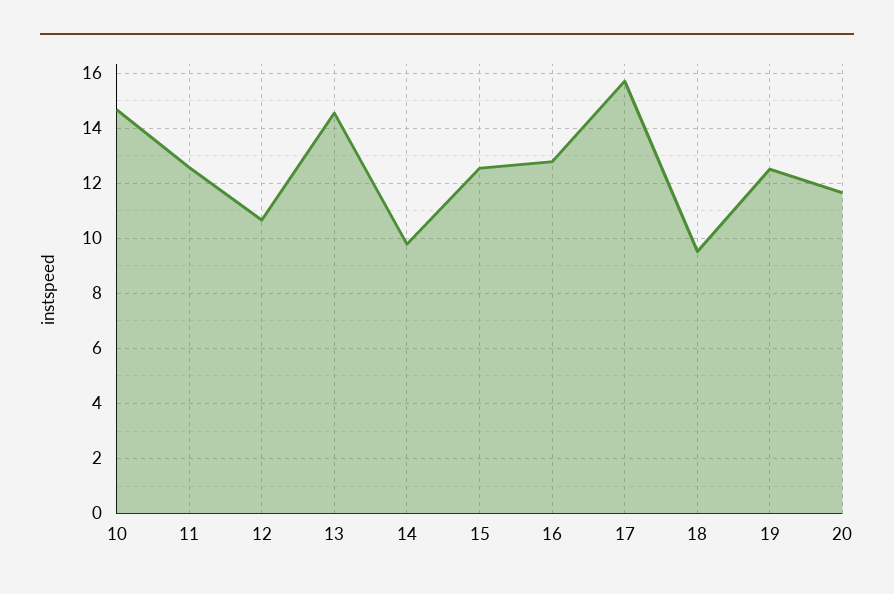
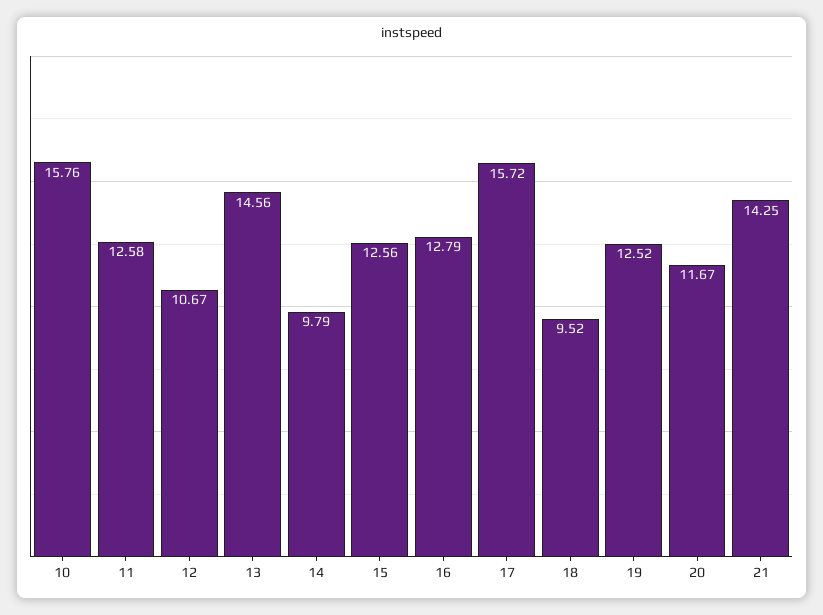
10: 14.75 -> 15.76
21: none -> 14.25

